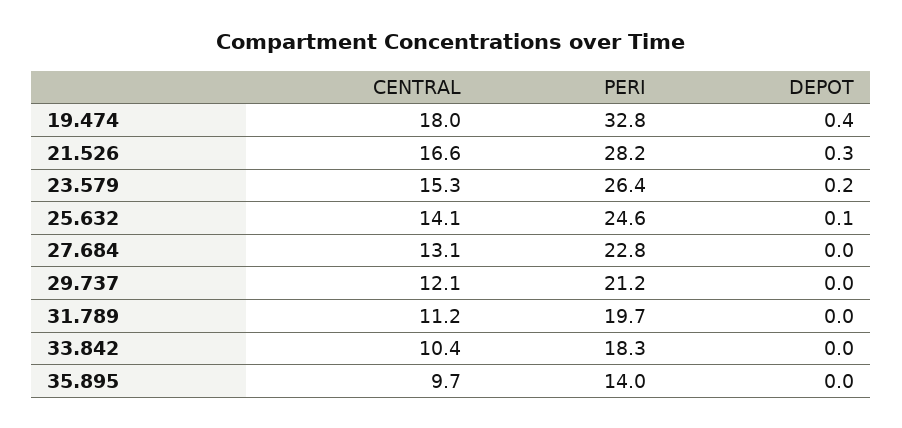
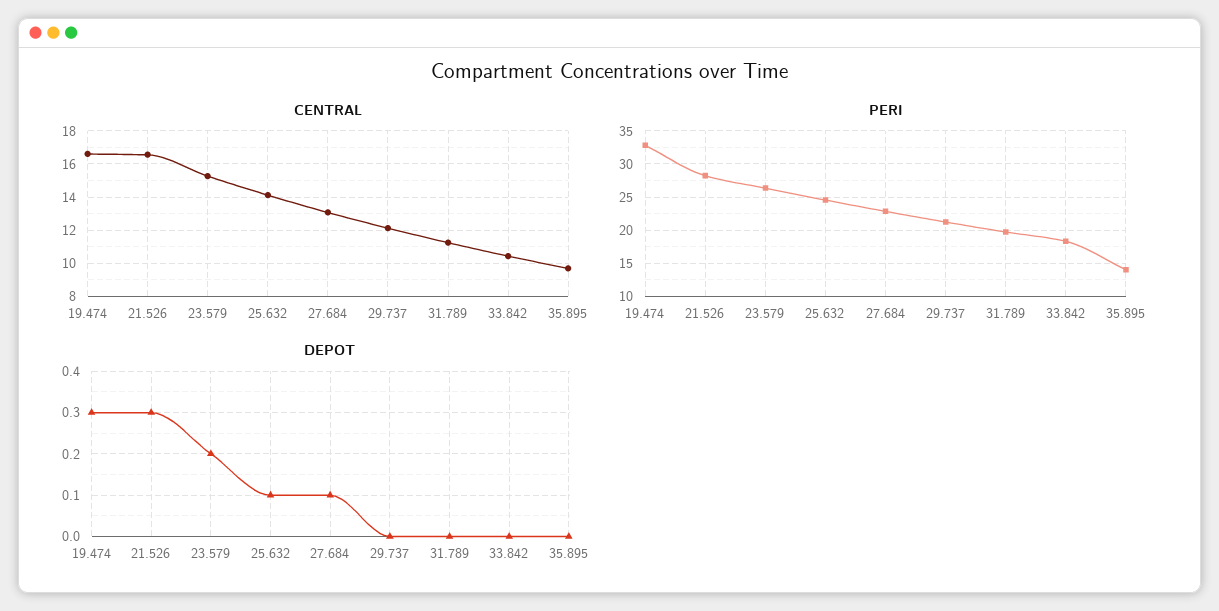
CENTRAL, 19.474: 18 -> 16.5
DEPOT, 19.474: 0.4 -> 0.3
DEPOT, 27.684: 0 -> 0.1

